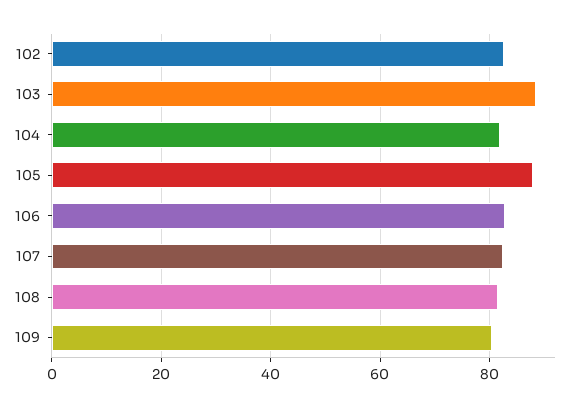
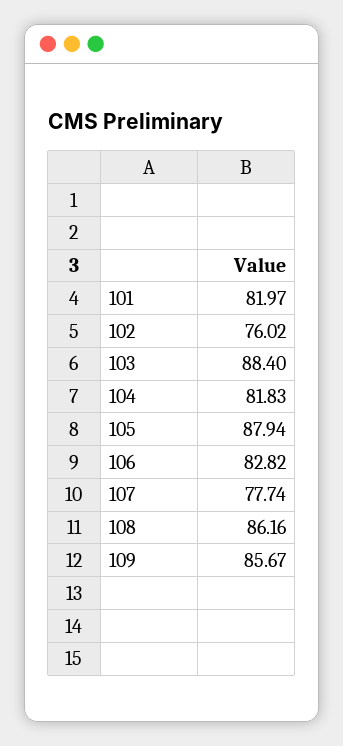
102: 82 -> 76.02
107: 82 -> 77.74
108: 82 -> 86.16
109: 80 -> 85.67
101: none -> 81.97

